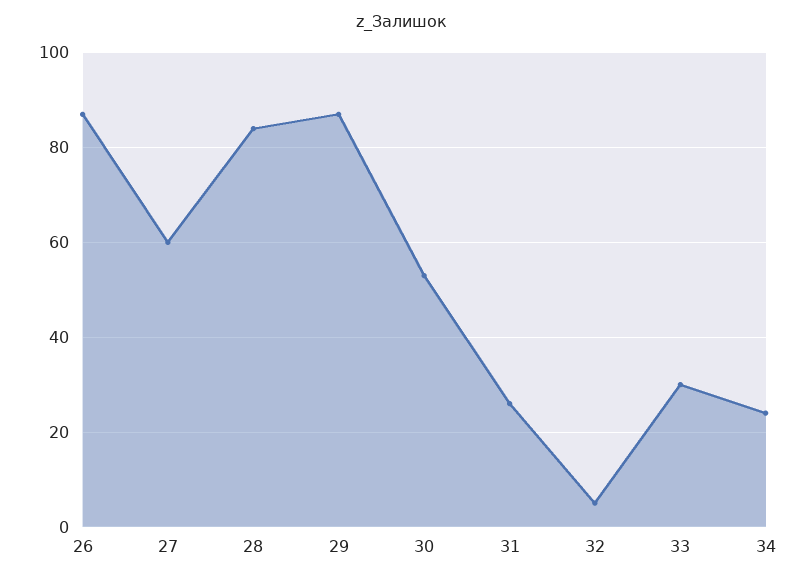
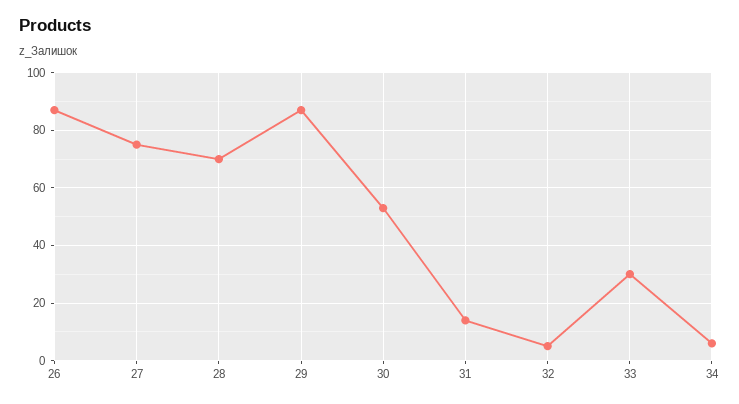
27: 60 -> 75
28: 85 -> 70
31: 25 -> 15
34: 25 -> 5

